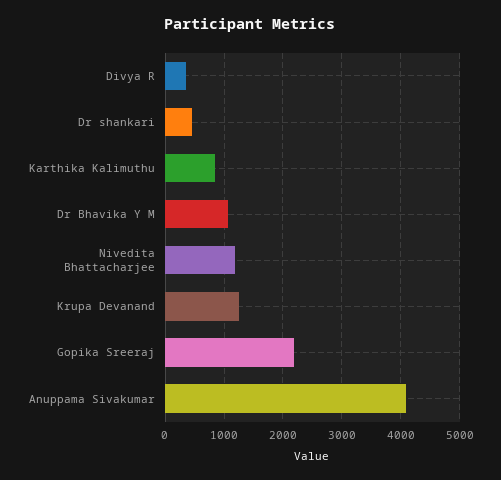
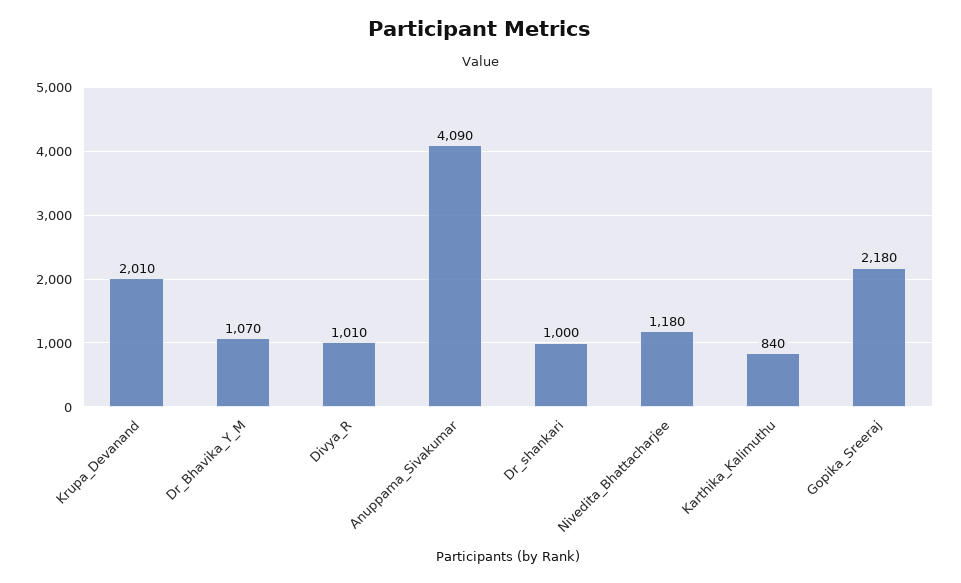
Divya R: 400 -> 1010
Dr shankari: 400 -> 1000
Krupa Devanand: 1200 -> 2010

